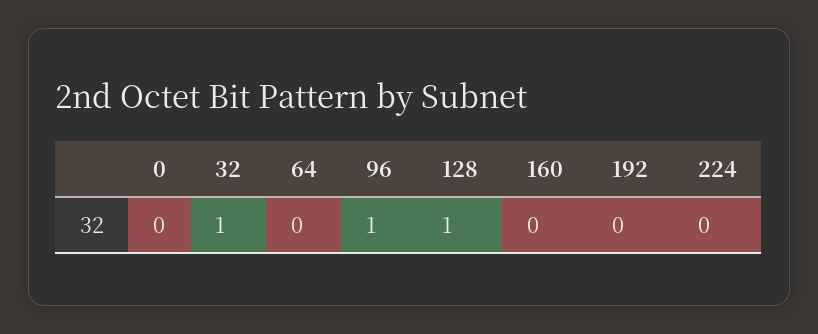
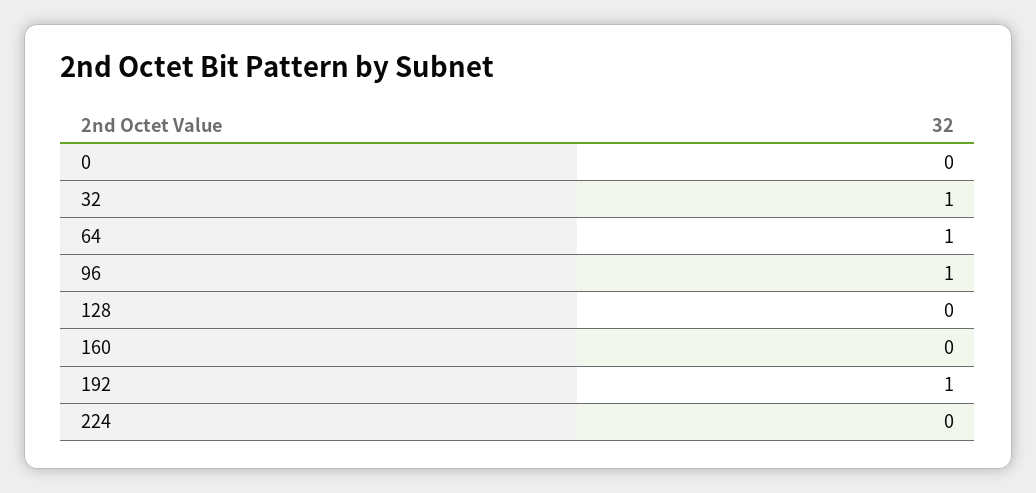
64: 0 -> 1
128: 1 -> 0
192: 0 -> 1

